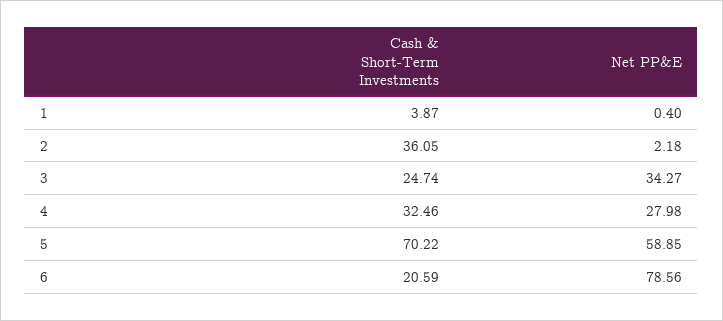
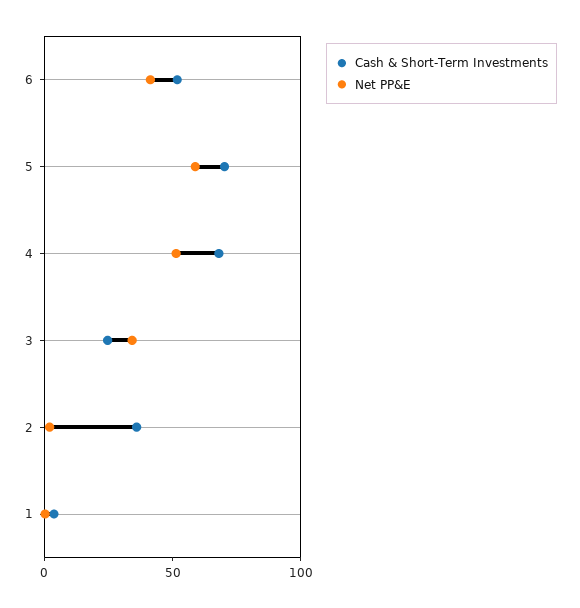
Cash & Short-Term Investments, 4: 32.46 -> 70
Net PP&E, 4: 27.98 -> 50
Cash & Short-Term Investments, 6: 20.59 -> 50
Net PP&E, 6: 78.56 -> 40

